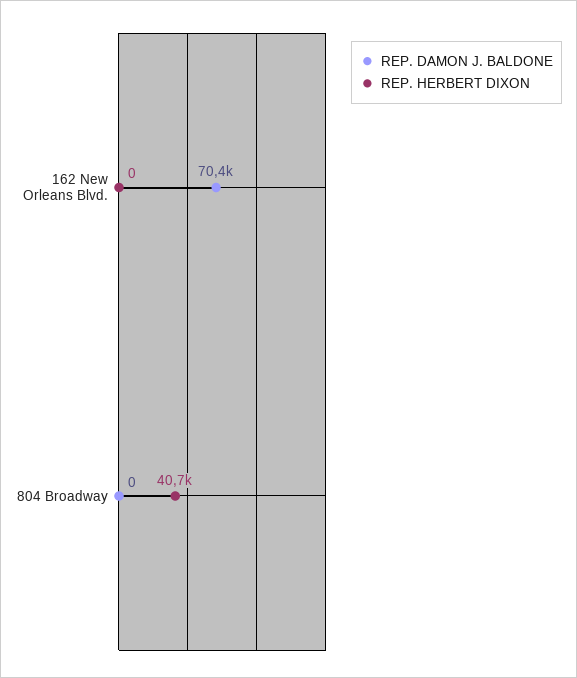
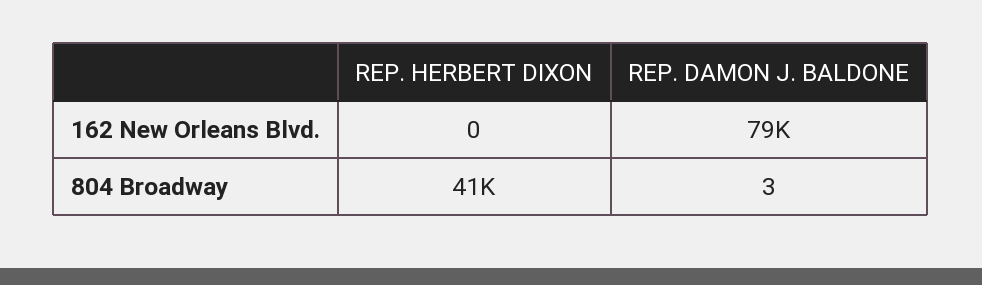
REP. DAMON J. BALDONE, 162 New Orleans Blvd.: 70400 -> 79000
REP. DAMON J. BALDONE, 804 Broadway: 0 -> 3

